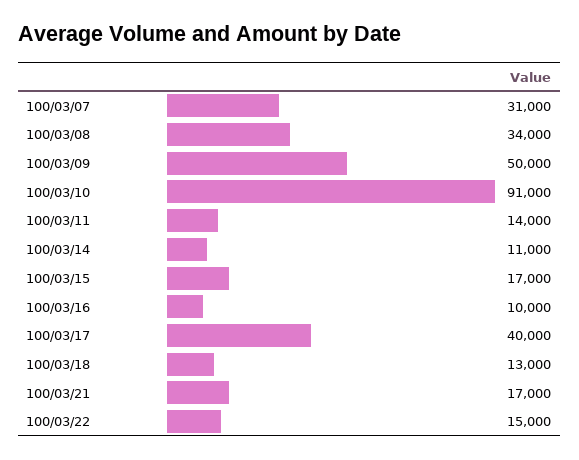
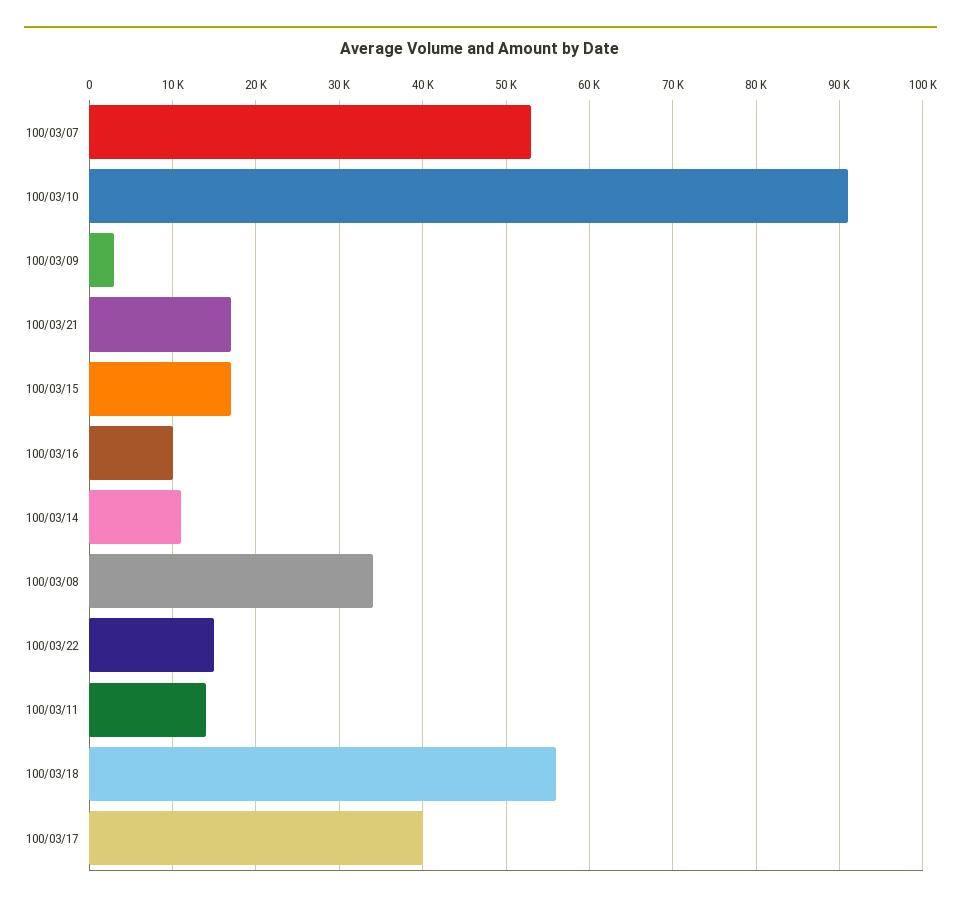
100/03/07: 31000 -> 53000
100/03/09: 50000 -> 3000
100/03/18: 13000 -> 56000

